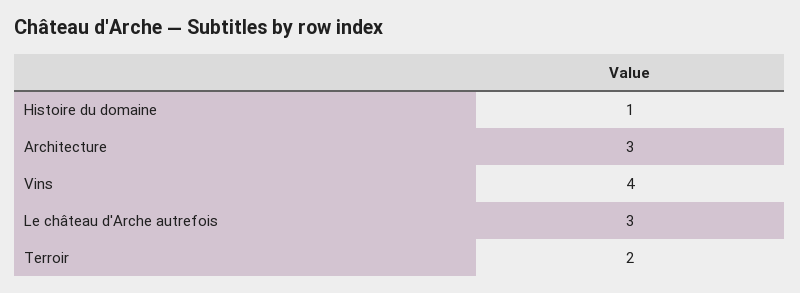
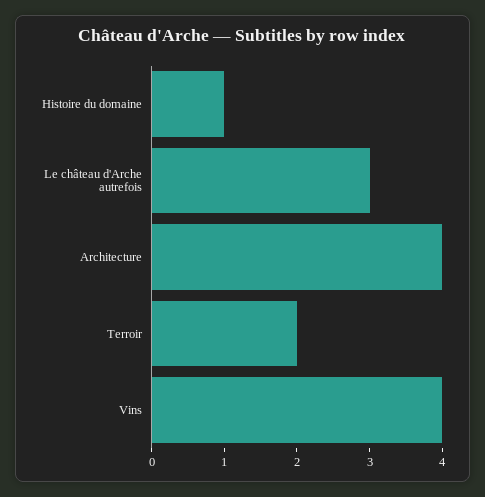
Architecture: 3 -> 4

